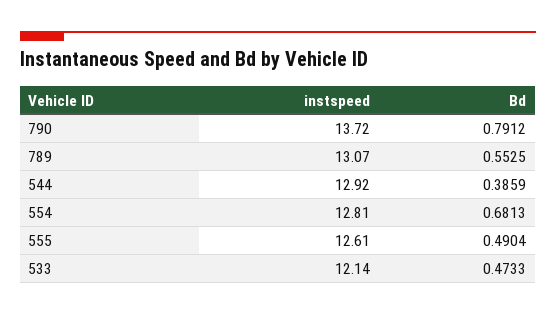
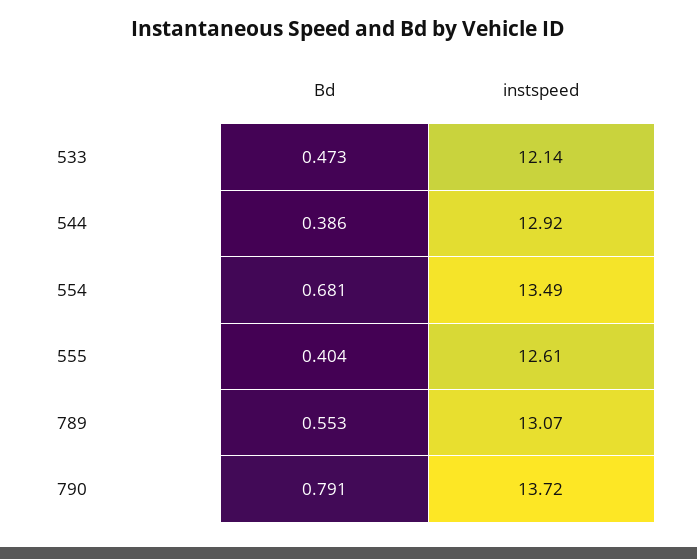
instspeed, 554: 12.81 -> 13.49
Bd, 555: 0.4904 -> 0.404

